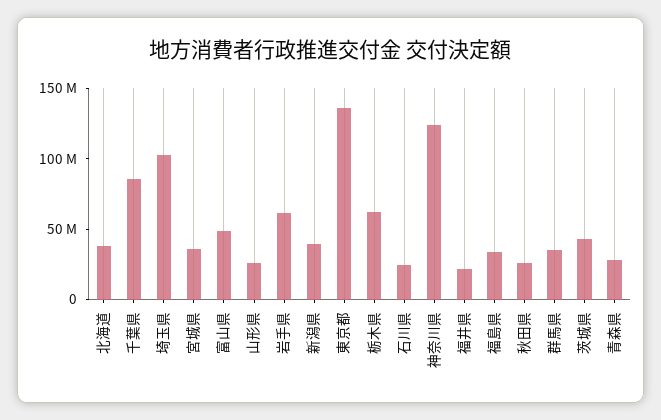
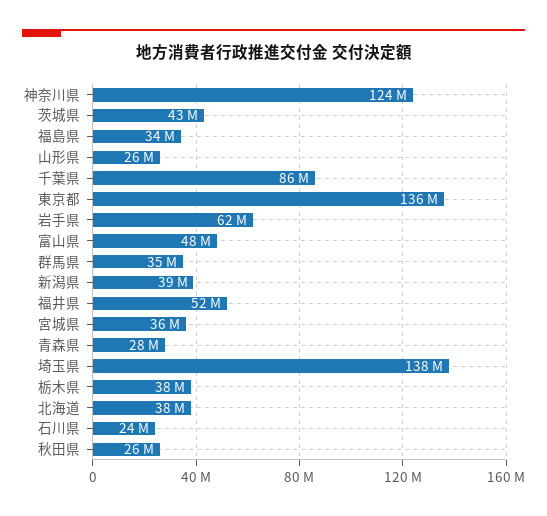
埼玉県: 100000000 -> 138000000
栃木県: 60000000 -> 38000000
福井県: 20000000 -> 52000000

